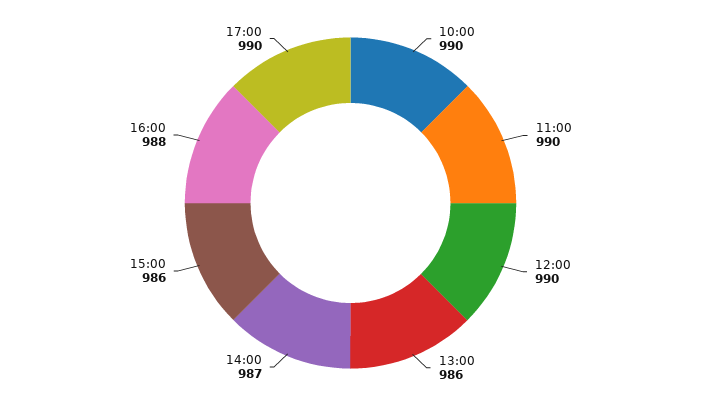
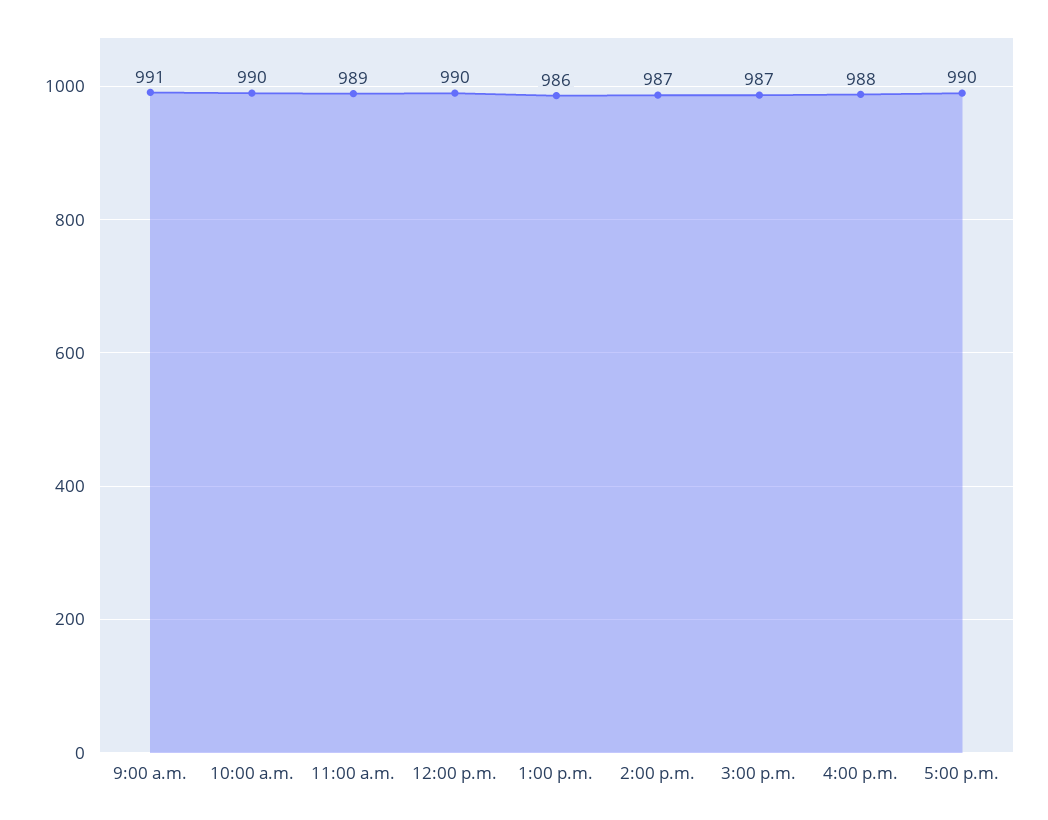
11:00: 990 -> 989
15:00: 986 -> 987
9:00 a.m.: none -> 991

